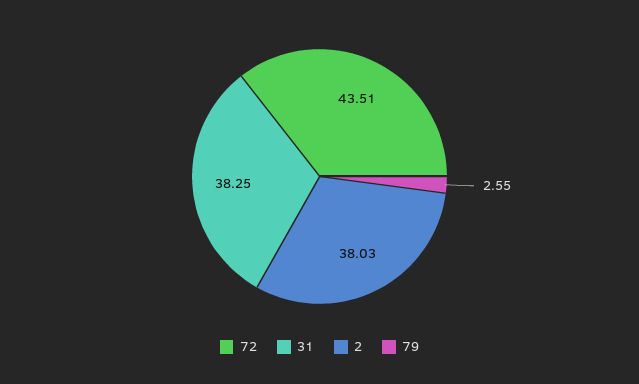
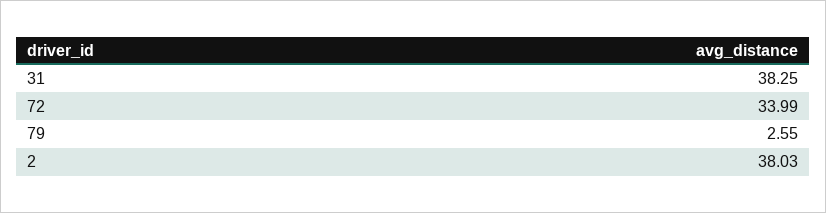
72: 43.51 -> 33.99

